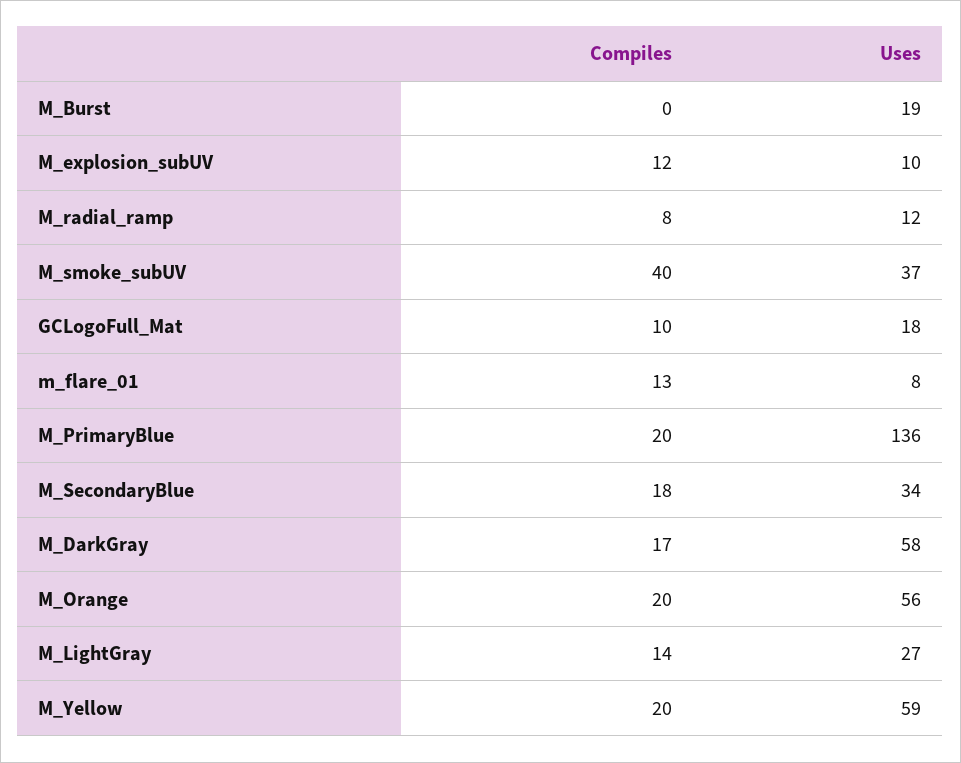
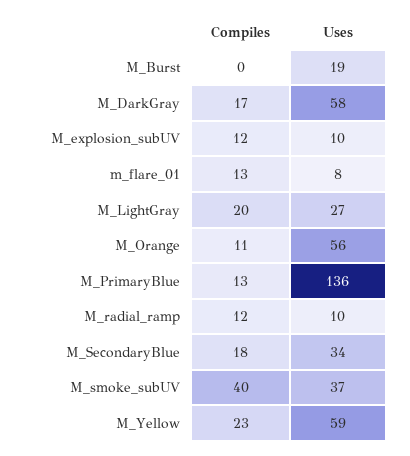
Compiles, M_radial_ramp: 8 -> 12
Uses, M_radial_ramp: 12 -> 10
Compiles, GCLogoFull_Mat: 10 -> none
Uses, GCLogoFull_Mat: 18 -> none
Compiles, M_PrimaryBlue: 20 -> 13
Compiles, M_Orange: 20 -> 11
Compiles, M_LightGray: 14 -> 20
Compiles, M_Yellow: 20 -> 23

